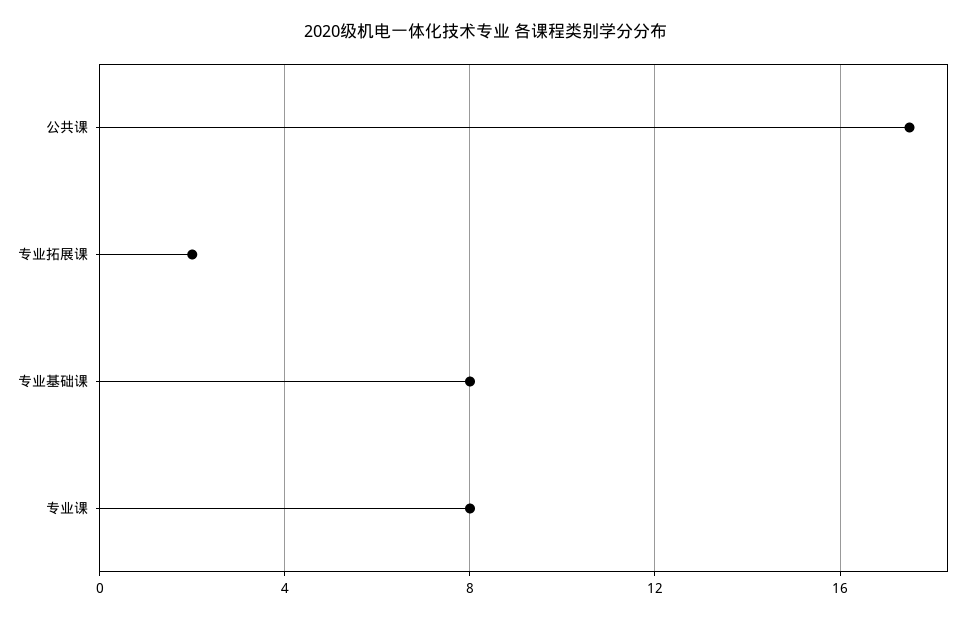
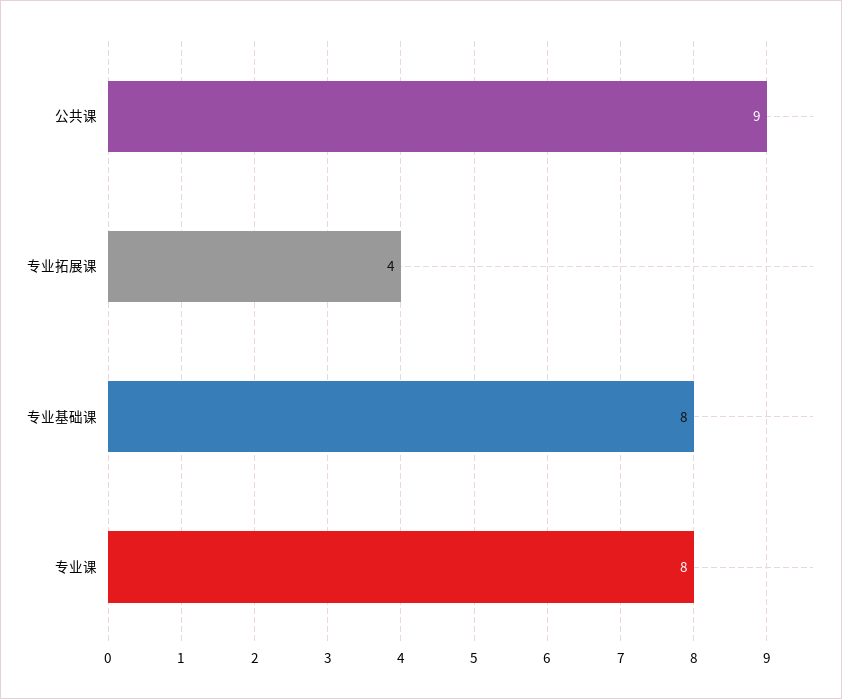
公共课: 17.5 -> 9
专业拓展课: 2 -> 4

